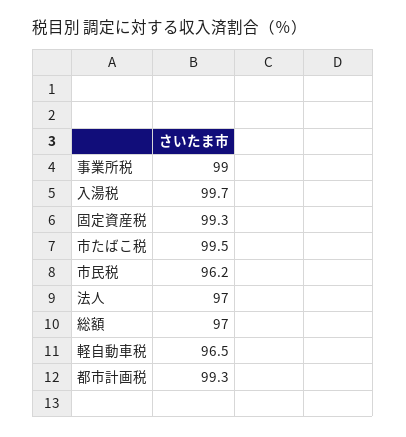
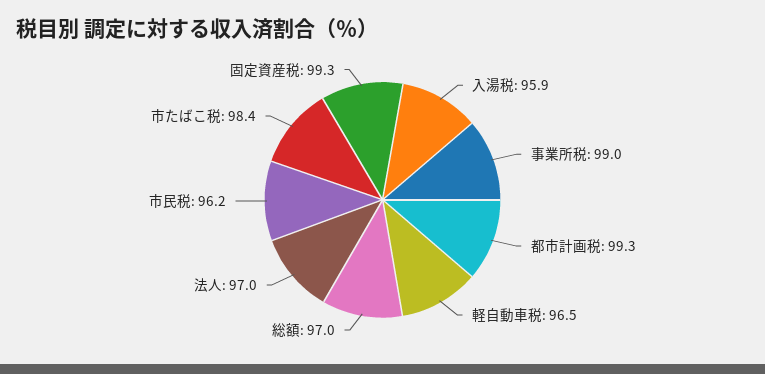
入湯税: 99.7 -> 95.9
市たばこ税: 99.5 -> 98.4

